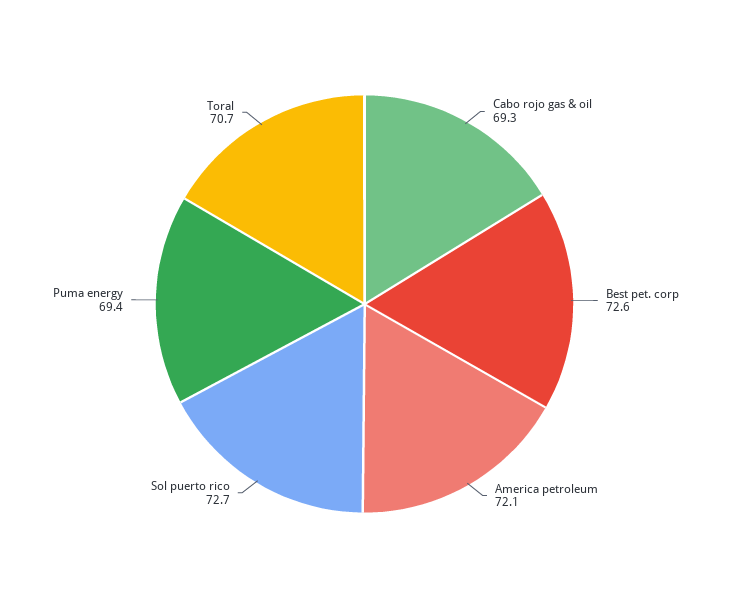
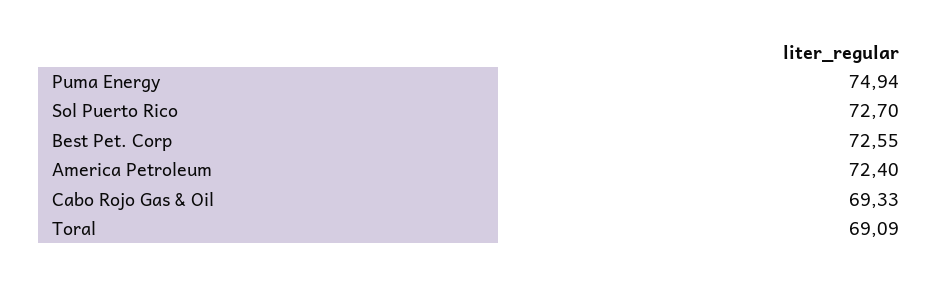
America petroleum: 72.1 -> 72.4
Puma energy: 69.4 -> 74.94
Toral: 70.7 -> 69.09

